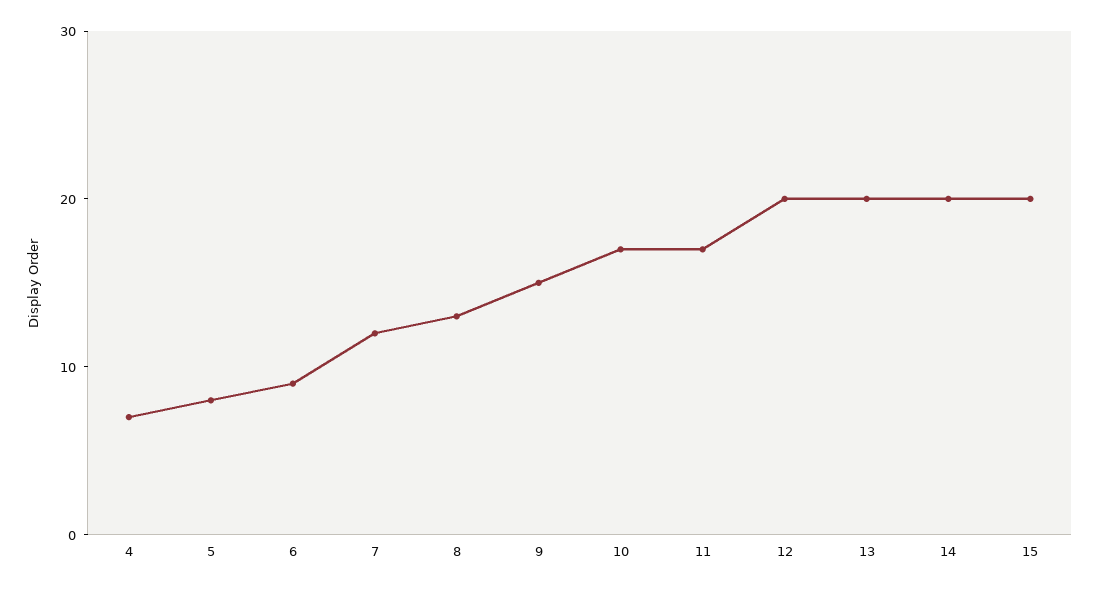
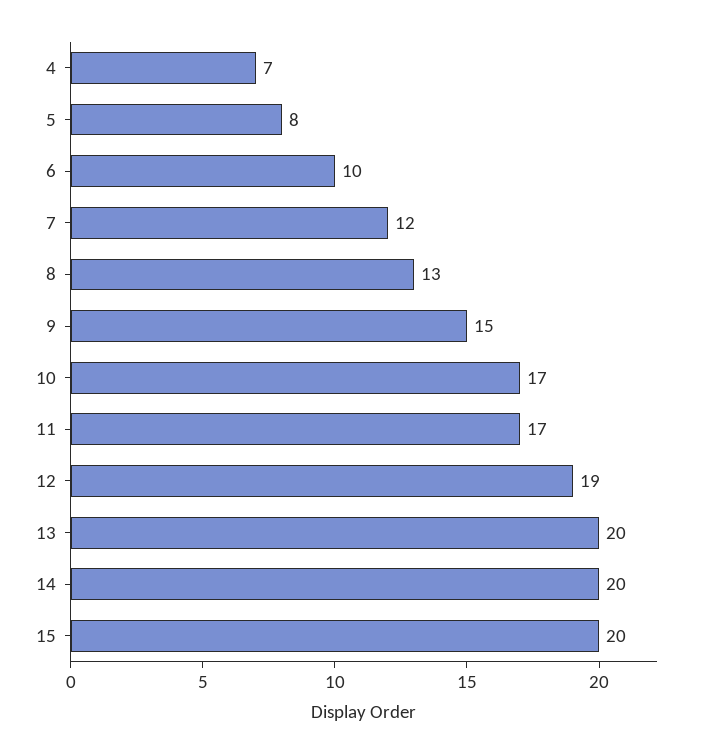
6: 9 -> 10
12: 20 -> 19

